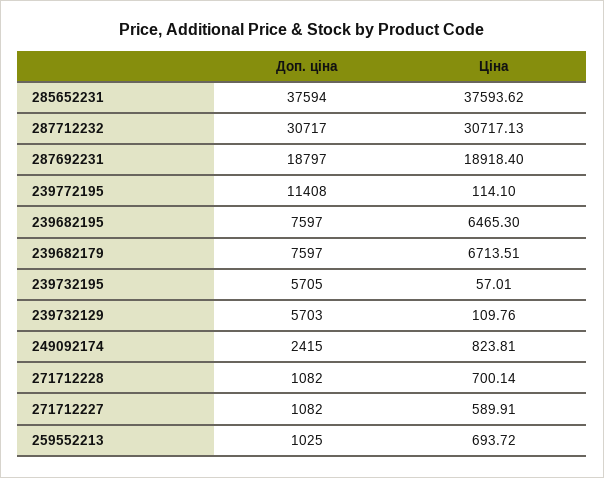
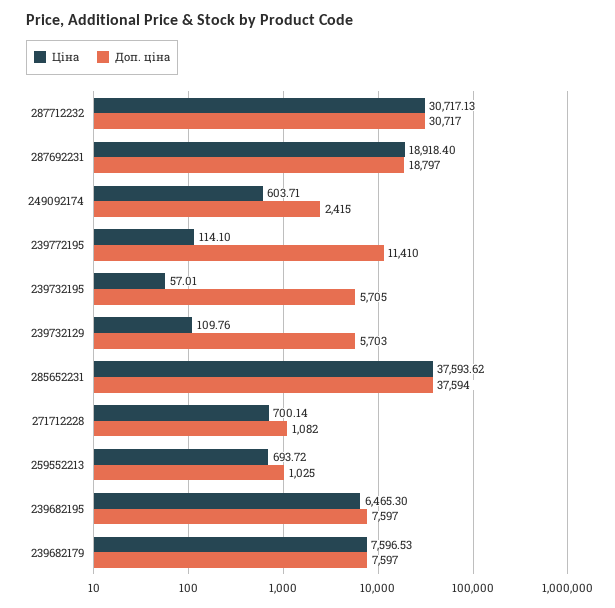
Доп. ціна, 239772195: 11408 -> 11410
Ціна, 239682179: 6713.51 -> 7596.53
Ціна, 249092174: 823.81 -> 603.71
Доп. ціна, 271712227: 1082 -> none
Ціна, 271712227: 589.91 -> none

